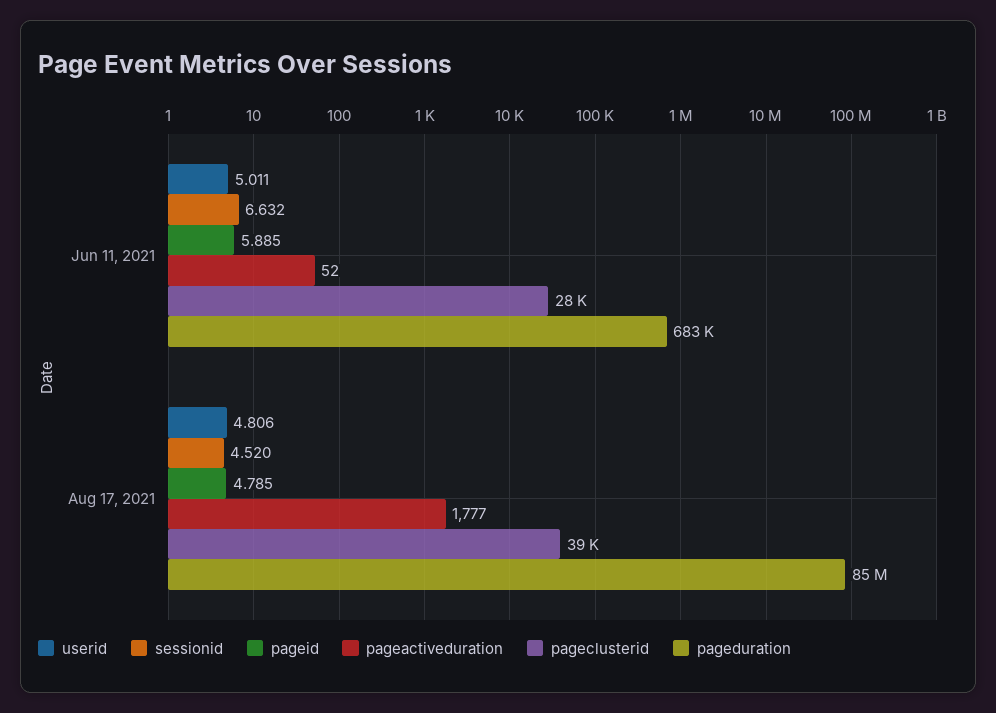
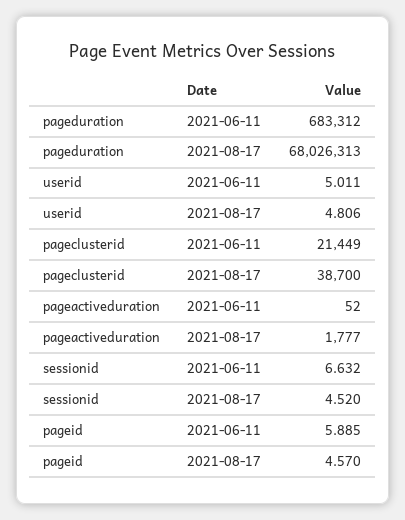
pageclusterid, Jun 11, 2021: 28000 -> 21449
pageid, Aug 17, 2021: 4.785 -> 4.57
pageduration, Aug 17, 2021: 85000000 -> 68026313

